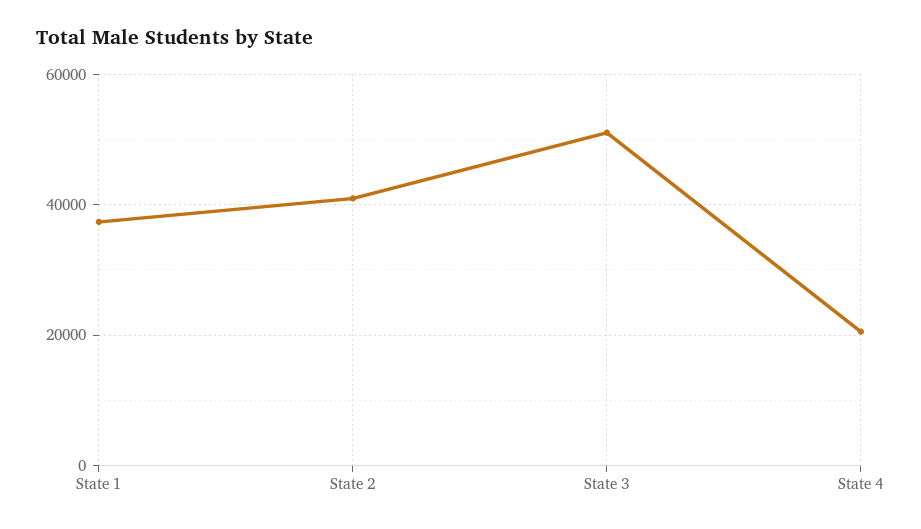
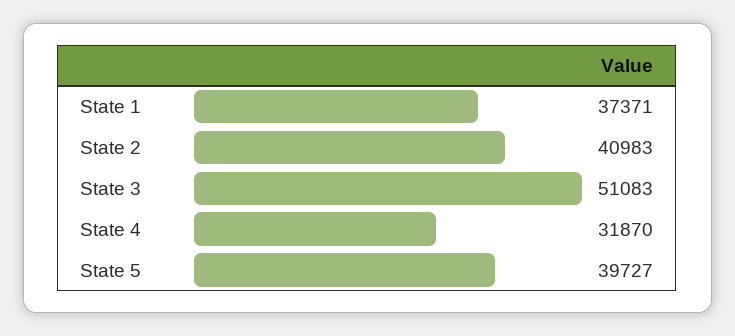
State 4: 20000 -> 31870
State 5: none -> 39727

